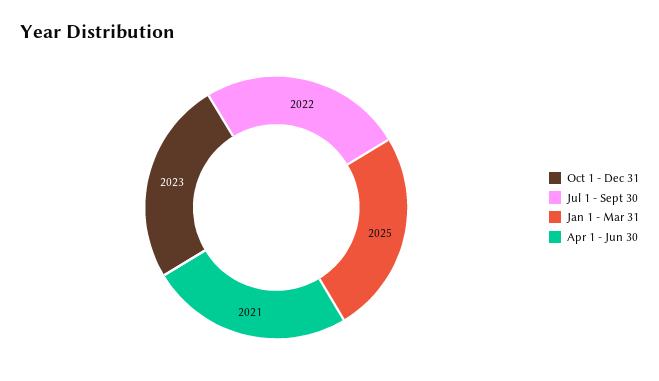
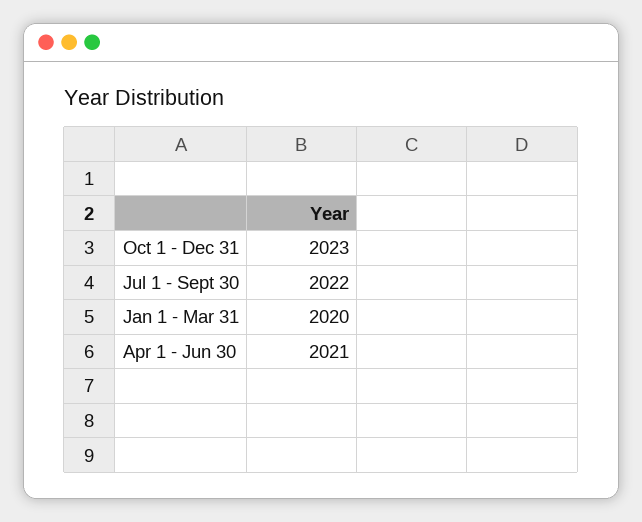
Jan 1 - Mar 31: 2025 -> 2020

